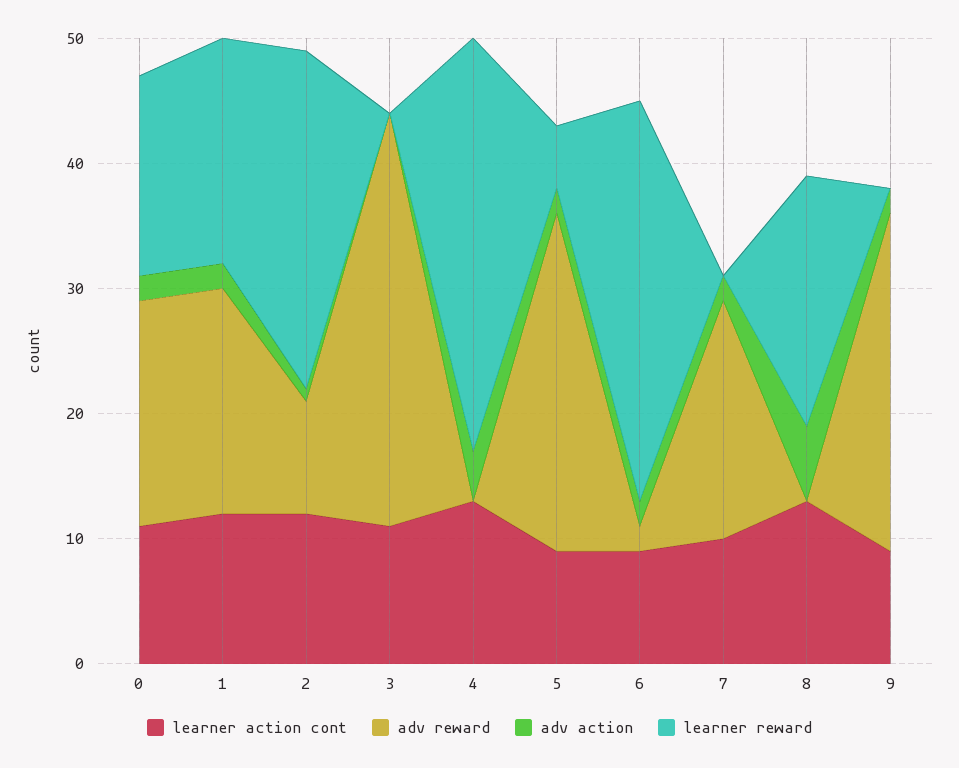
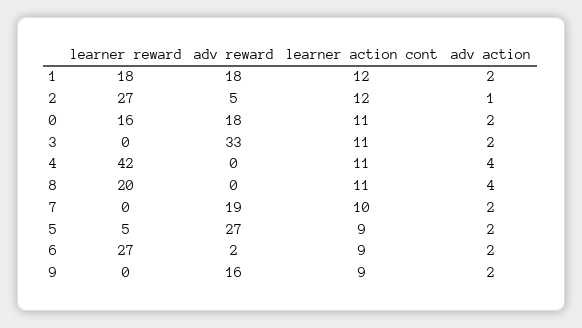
adv reward, 2: 9 -> 5
adv action, 3: 0 -> 2
learner action cont, 4: 13 -> 11
learner reward, 4: 33 -> 42
learner reward, 6: 32 -> 27
learner action cont, 8: 13 -> 11
adv action, 8: 6 -> 4
adv reward, 9: 27 -> 16

